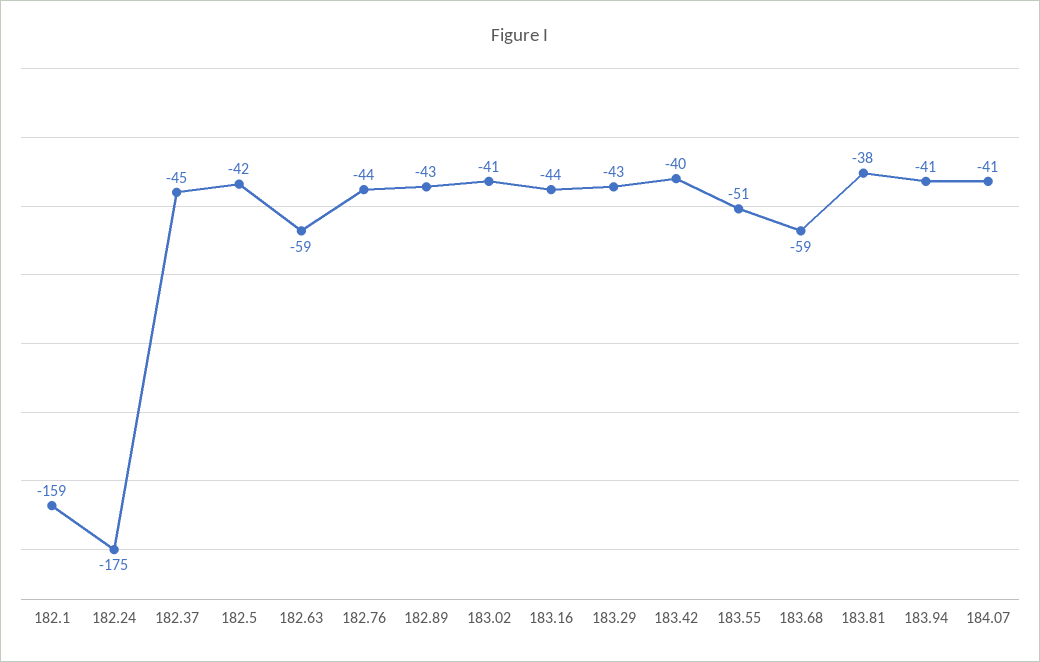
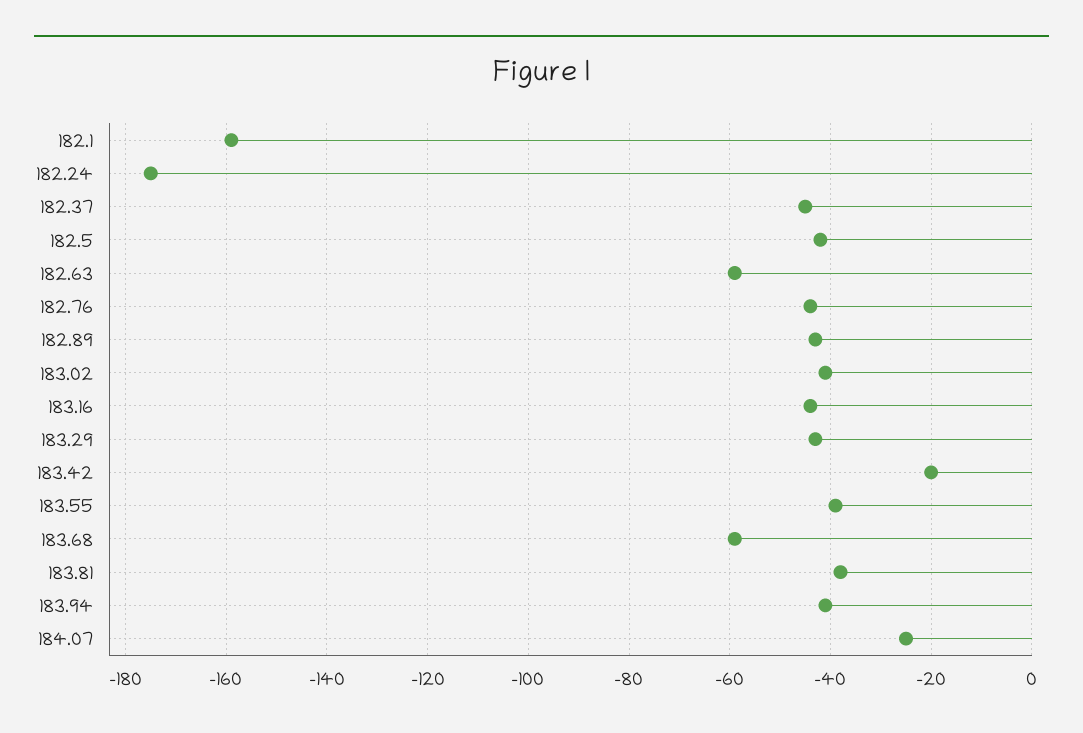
183.42: -40 -> -20
183.55: -51 -> -40
184.07: -41 -> -25

